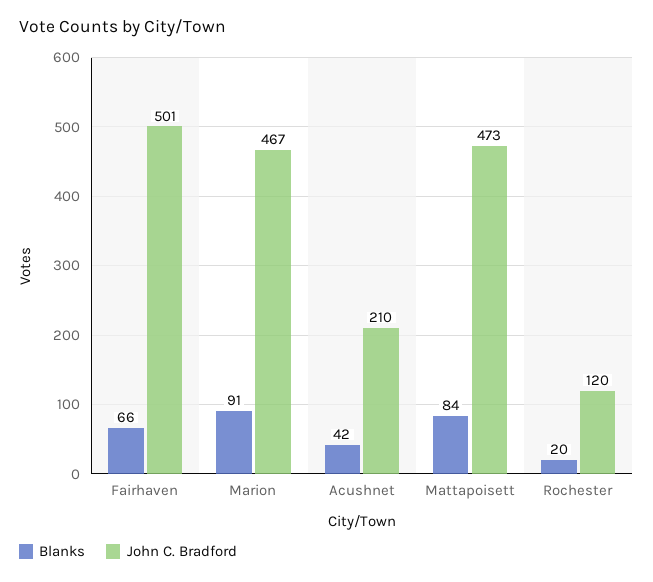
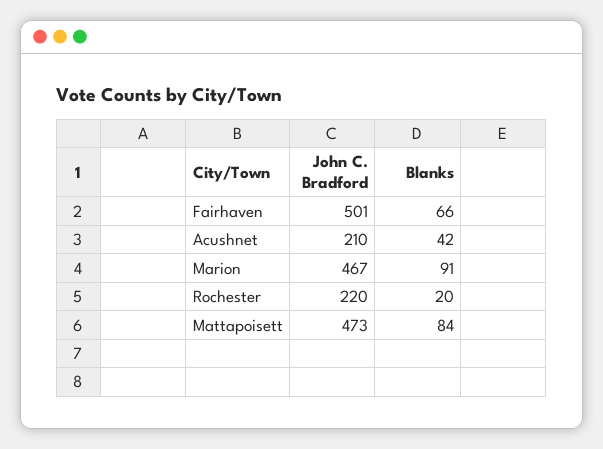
John C. Bradford, Rochester: 120 -> 220

